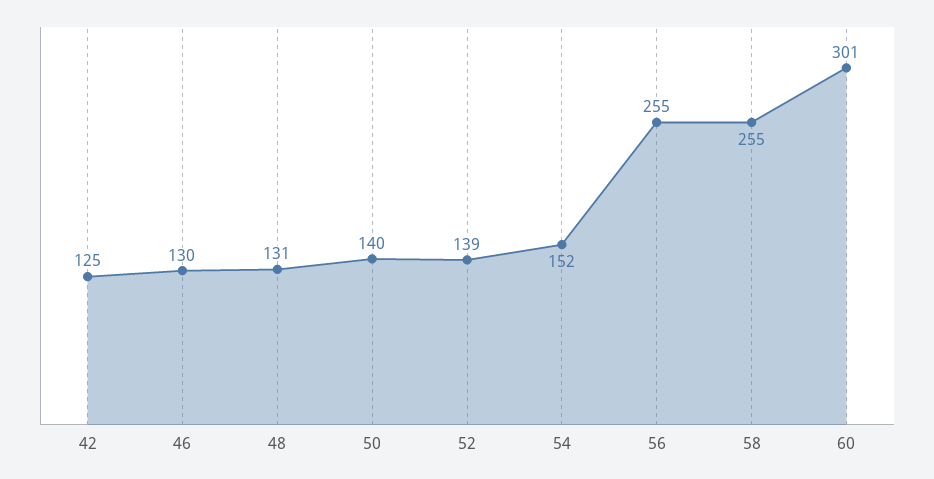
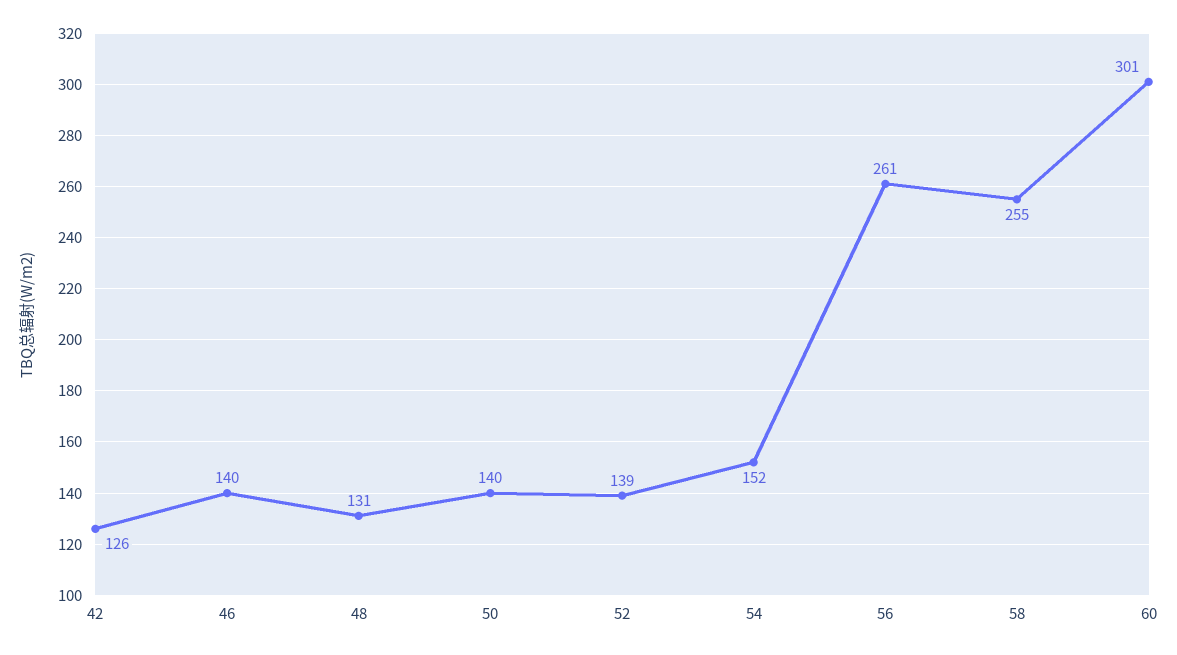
42: 125 -> 126
46: 130 -> 140
56: 255 -> 261

